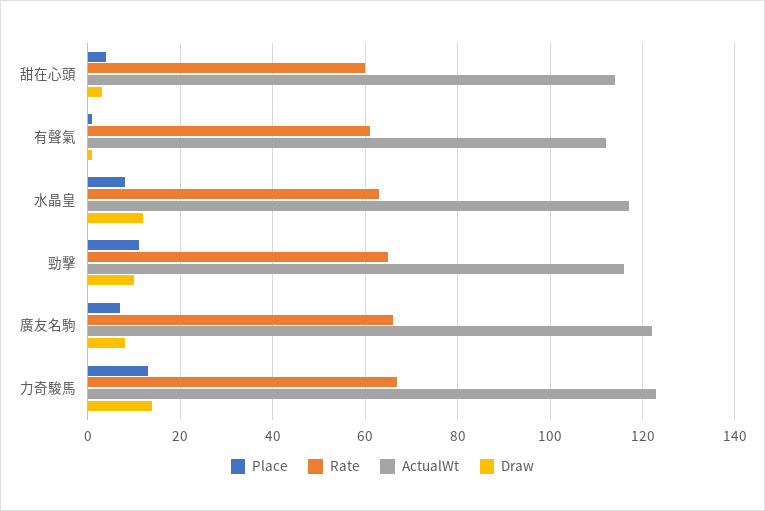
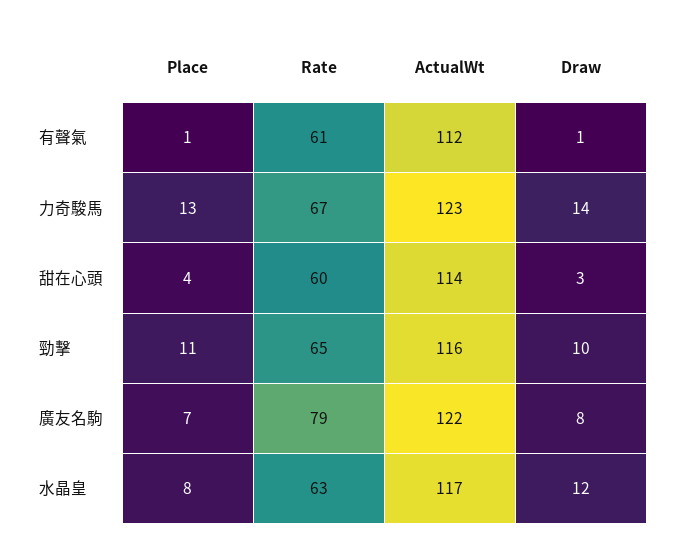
Rate, 廣友名駒: 65 -> 79

